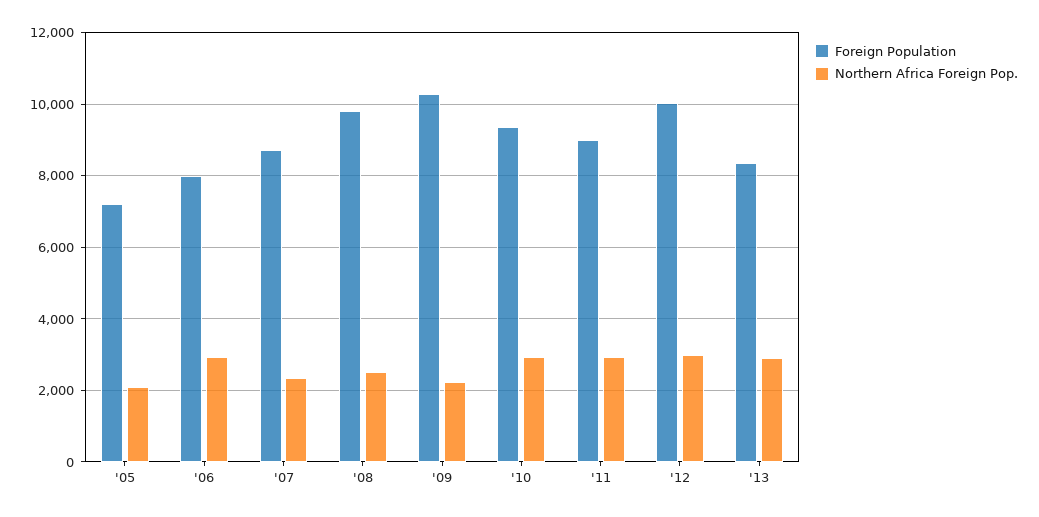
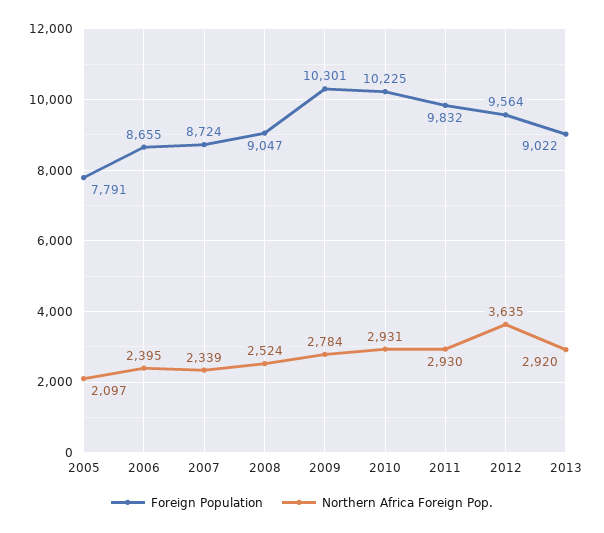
Foreign Population, '05: 7200 -> 7791
Foreign Population, '06: 8000 -> 8655
Northern Africa Foreign Pop., '06: 3000 -> 2395
Foreign Population, '08: 9800 -> 9047
Northern Africa Foreign Pop., '09: 2200 -> 2784
Foreign Population, '10: 9400 -> 10225
Foreign Population, '11: 9000 -> 9832
Foreign Population, '12: 10000 -> 9564
Northern Africa Foreign Pop., '12: 3000 -> 3635
Foreign Population, '13: 8400 -> 9022

